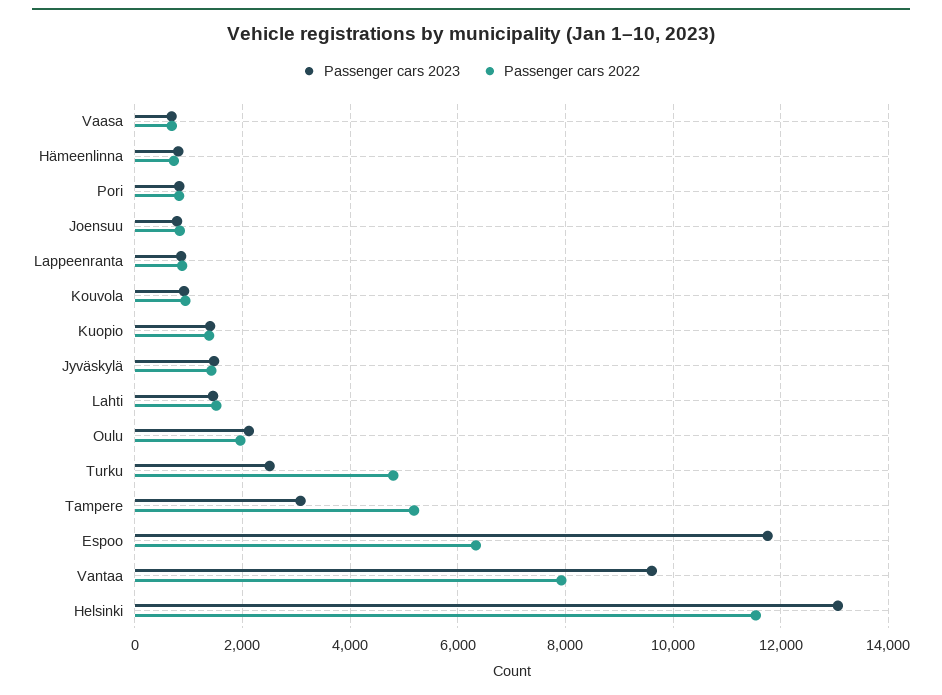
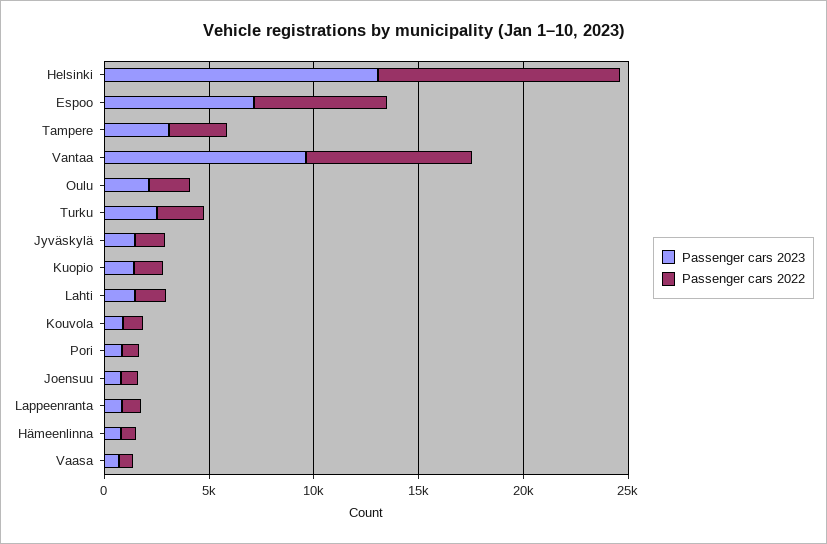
Passenger cars 2022, Turku: 4800 -> 2000
Passenger cars 2022, Tampere: 5200 -> 3000
Passenger cars 2023, Espoo: 11800 -> 7000

